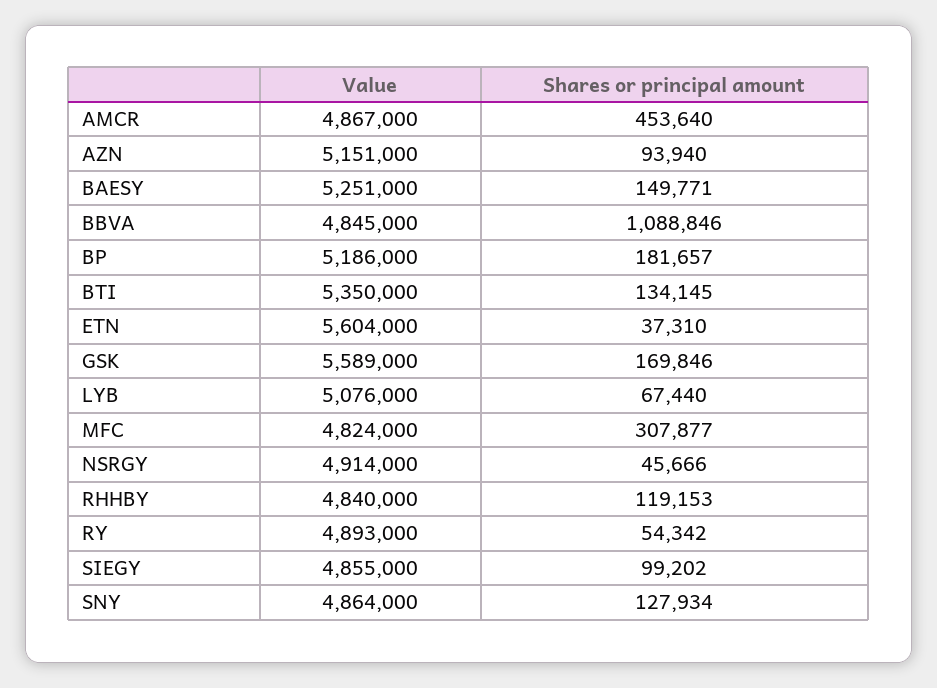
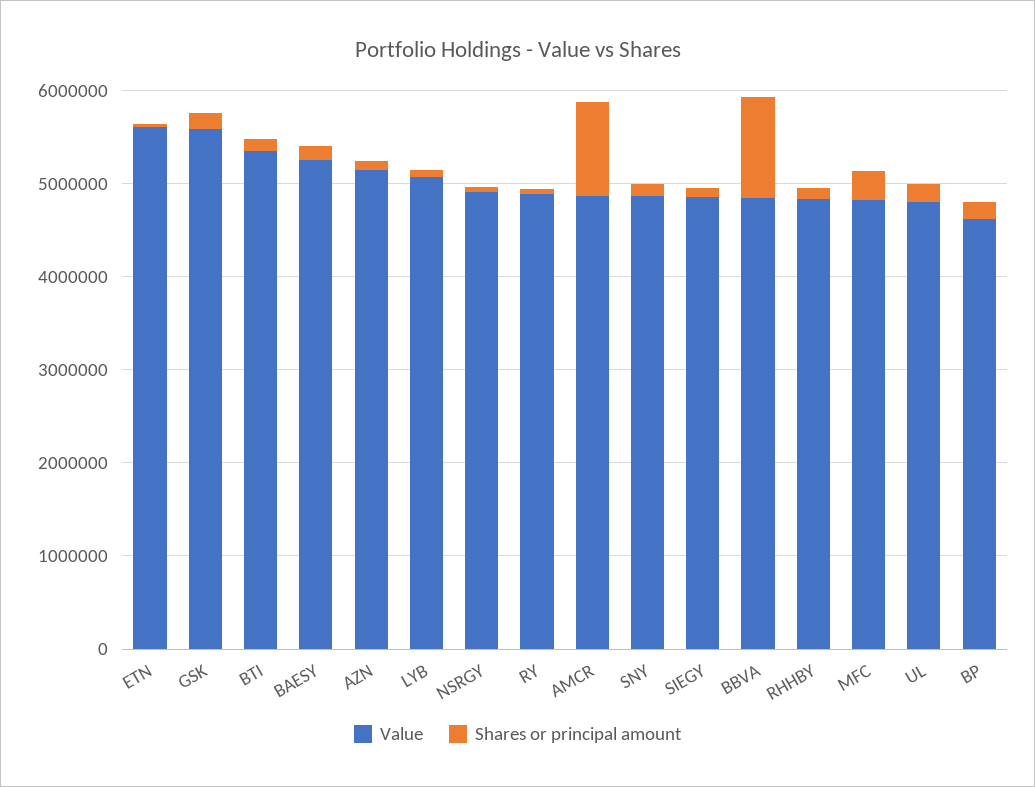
Shares or principal amount, AMCR: 453640 -> 1000000
Value, BP: 5186000 -> 4600000
Value, UL: none -> 4800000
Shares or principal amount, UL: none -> 200000

